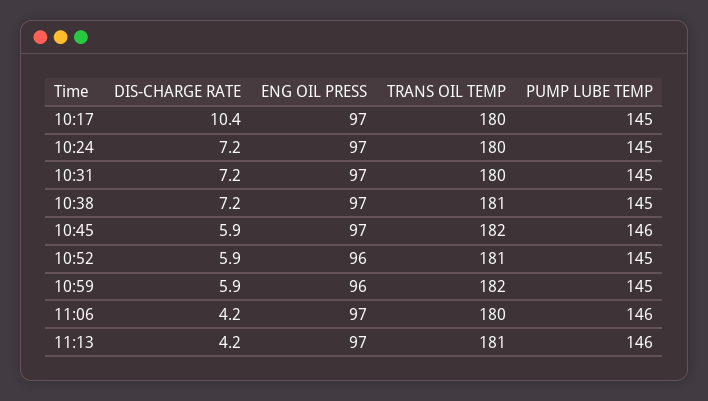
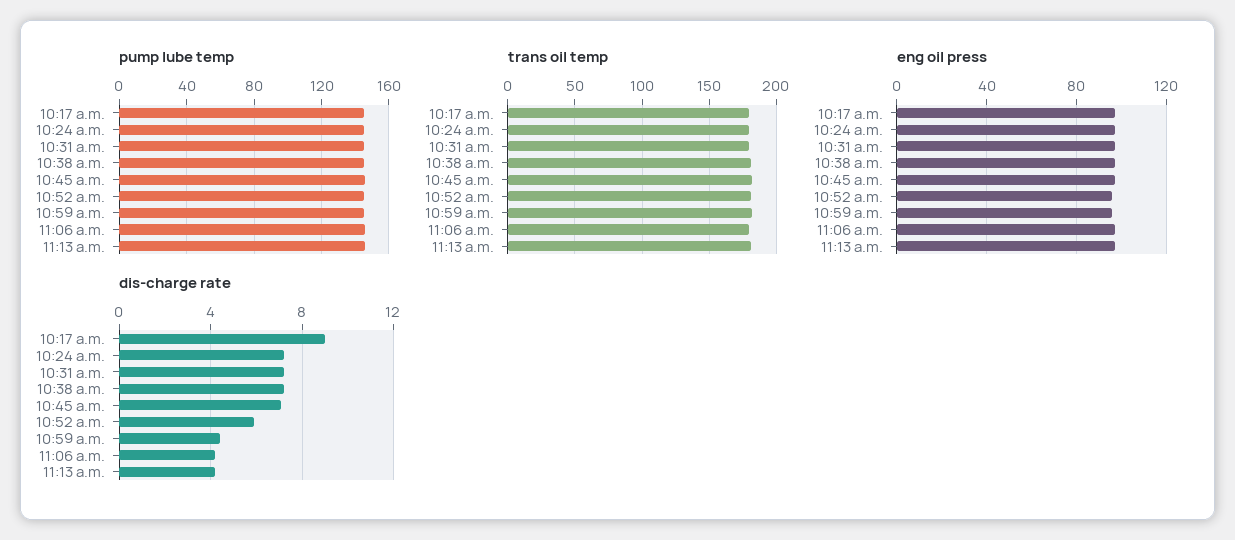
DIS-CHARGE RATE, 10:17: 10.4 -> 9
DIS-CHARGE RATE, 10:45: 5.9 -> 7
DIS-CHARGE RATE, 10:59: 5.9 -> 4.5

